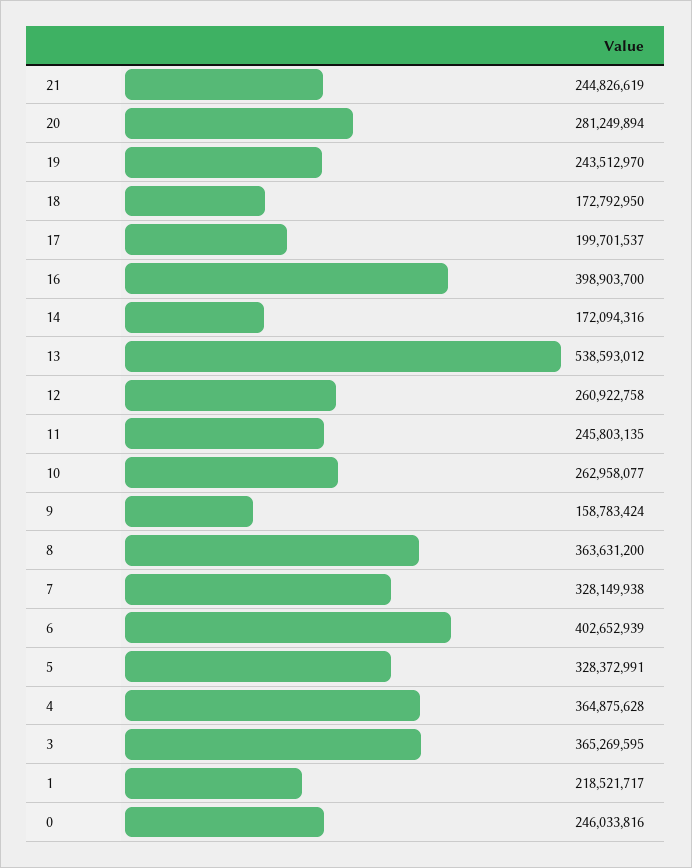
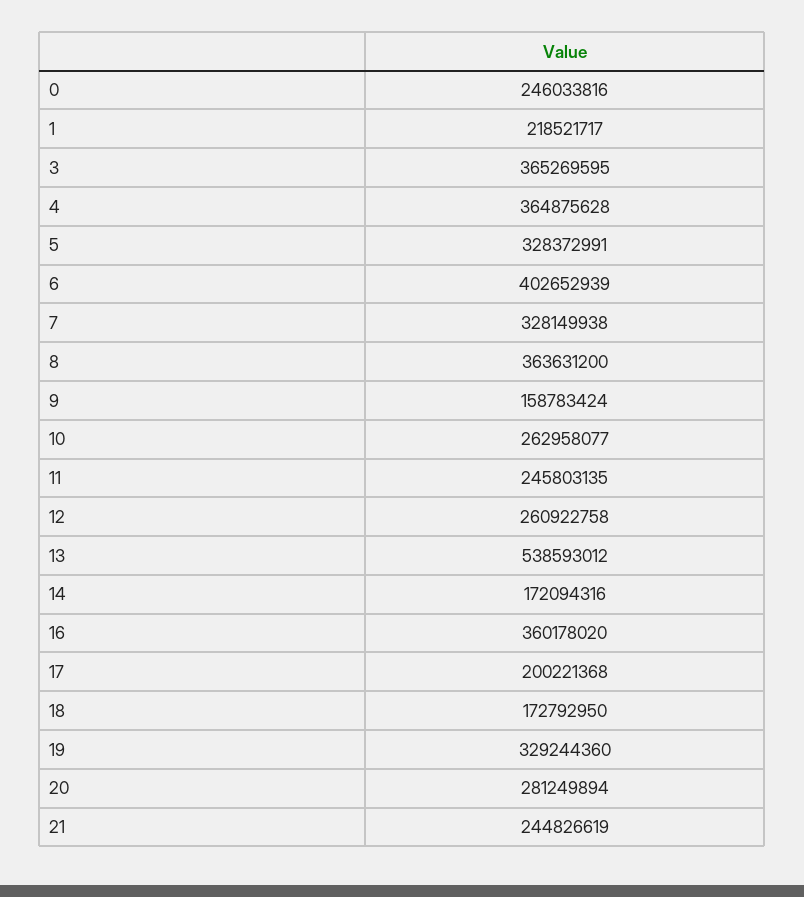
19: 243512970 -> 329244360
17: 199701537 -> 200221368
16: 398903700 -> 360178020

